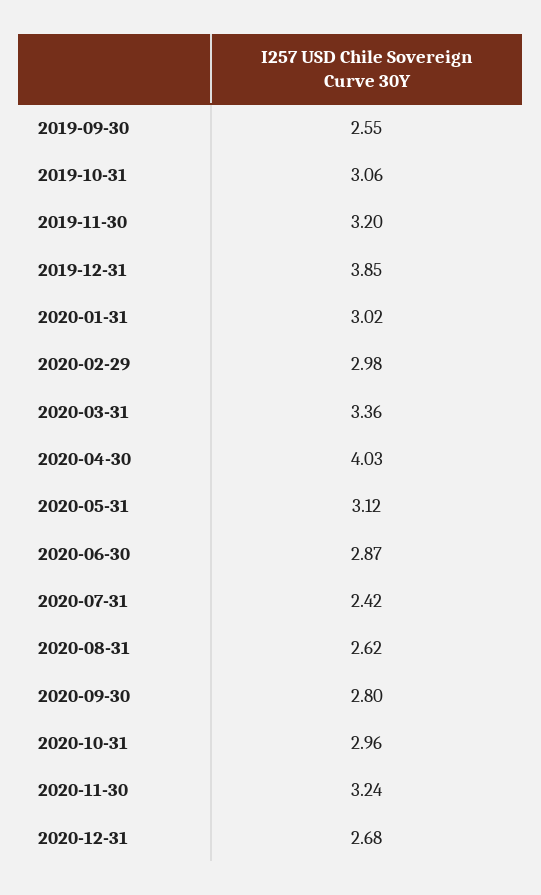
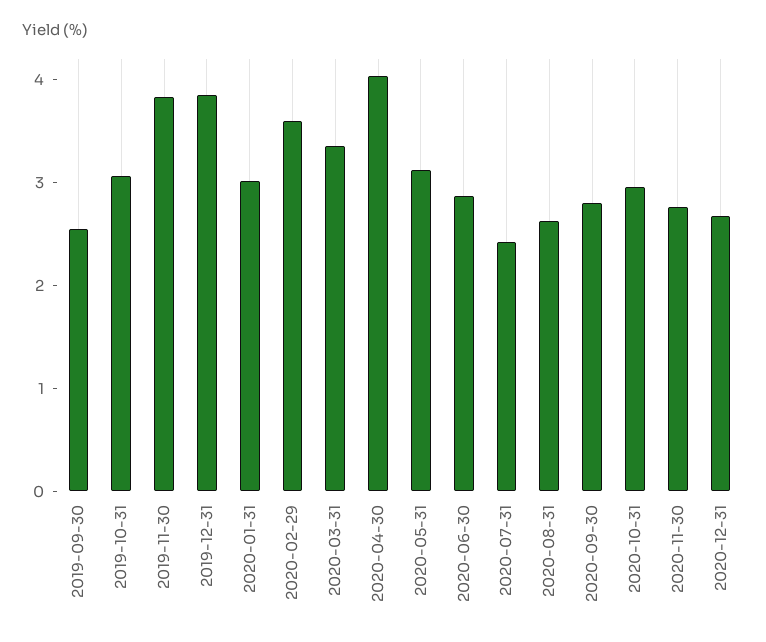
2019-11-30: 3.2 -> 3.8
2020-02-29: 2.98 -> 3.6
2020-11-30: 3.24 -> 2.8

